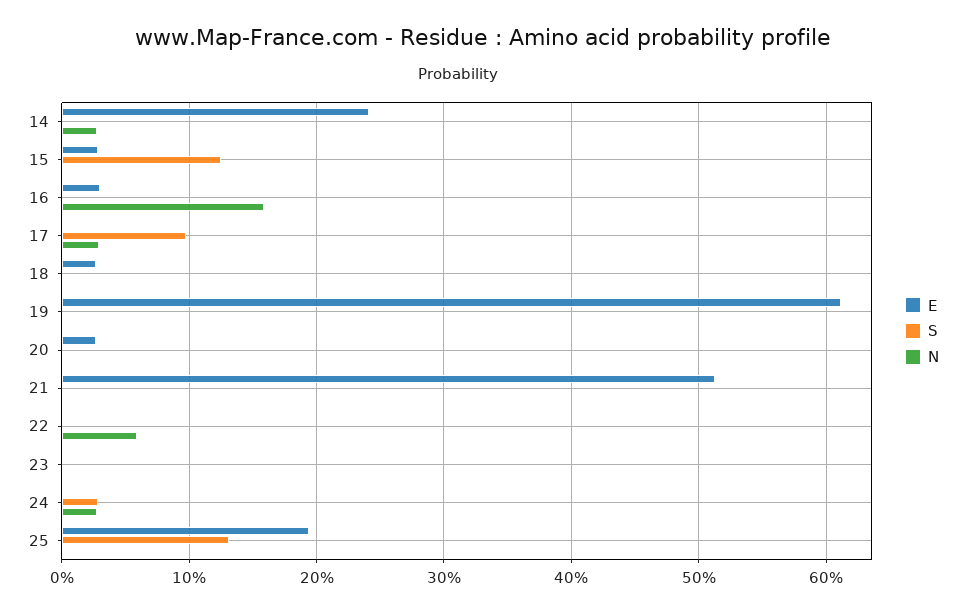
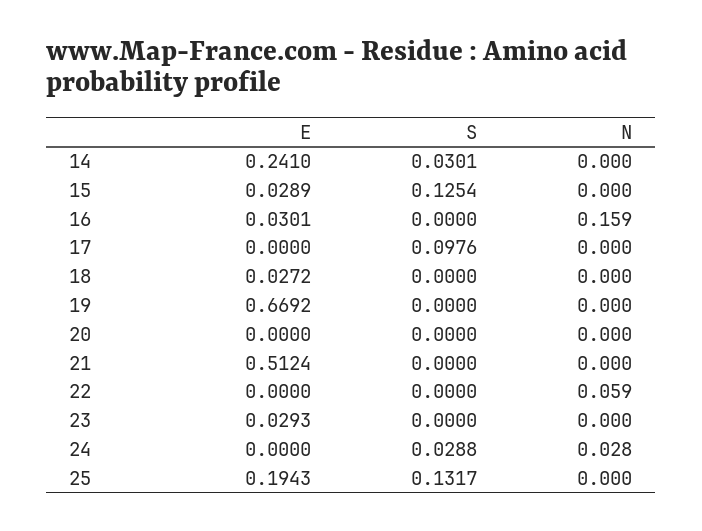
S, 14: 0 -> 0.0301
N, 14: 0.03 -> 0
N, 17: 0.03 -> 0
E, 19: 0.61 -> 0.6692
E, 20: 0.03 -> 0
E, 23: 0 -> 0.0293

